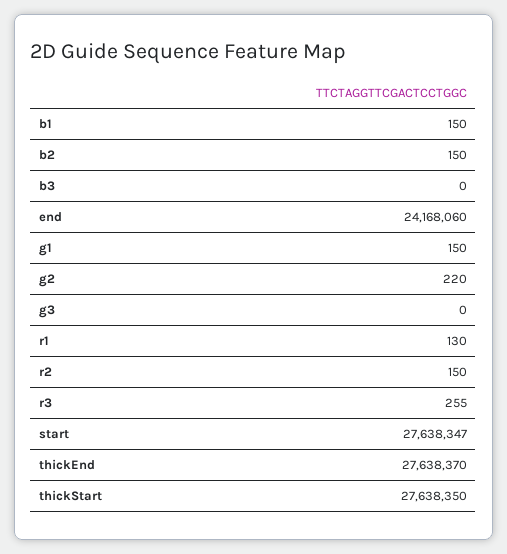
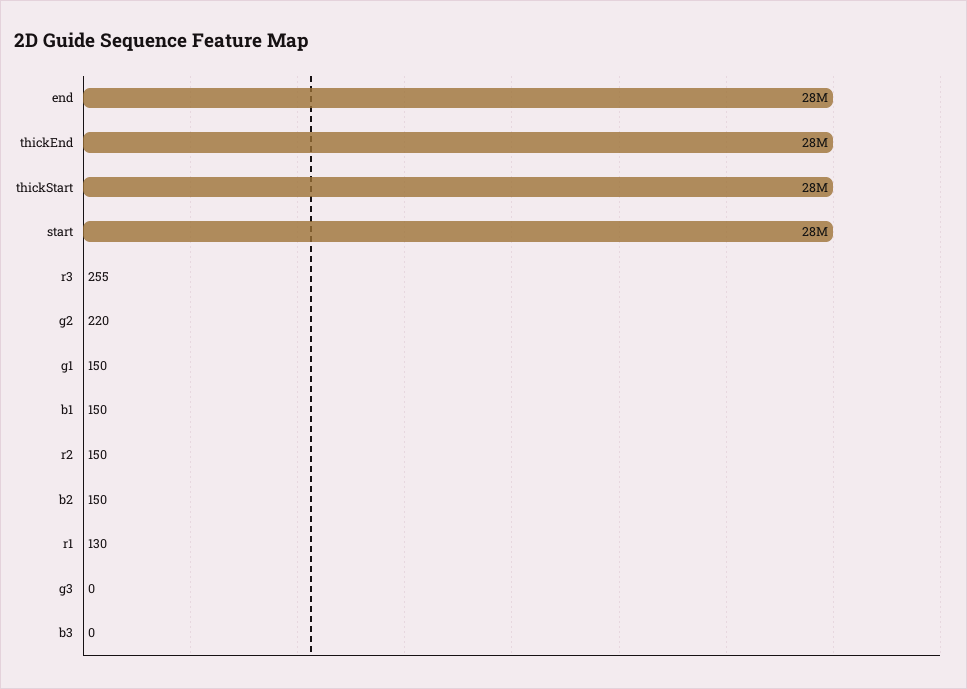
end: 24168060 -> 28000000

